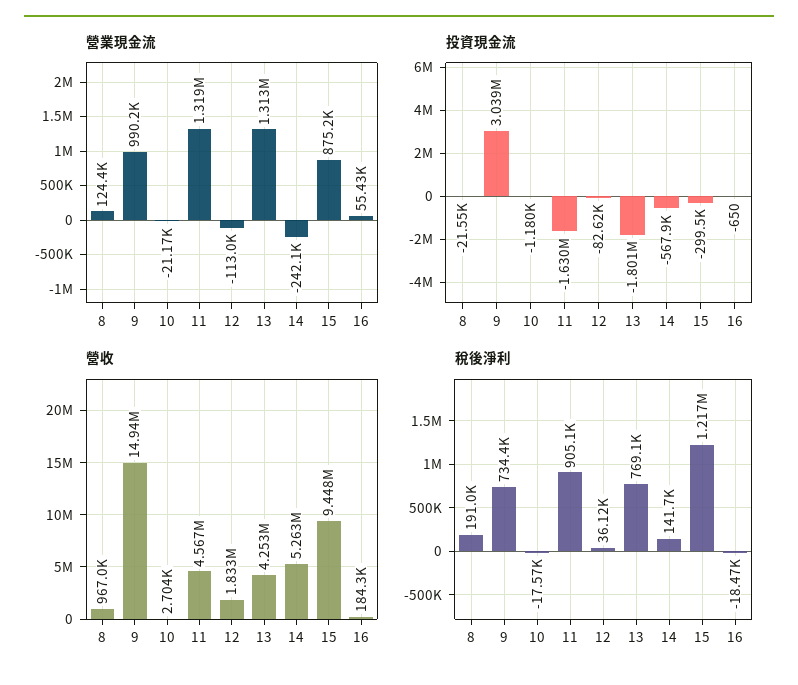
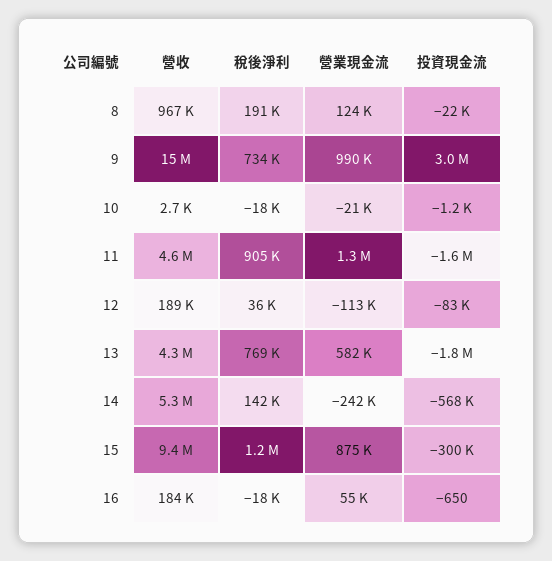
營業現金流, 13: 1313000 -> 582000
營收, 12: 1833000 -> 189000

